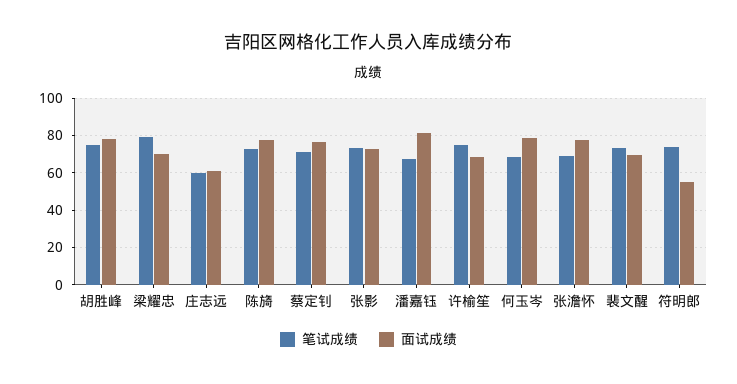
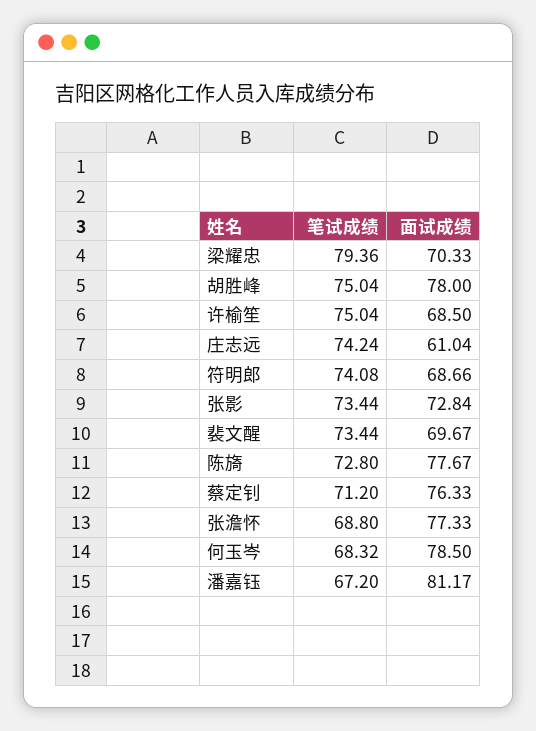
笔试成绩, 庄志远: 60 -> 74.24
面试成绩, 符明郎: 55 -> 68.66

